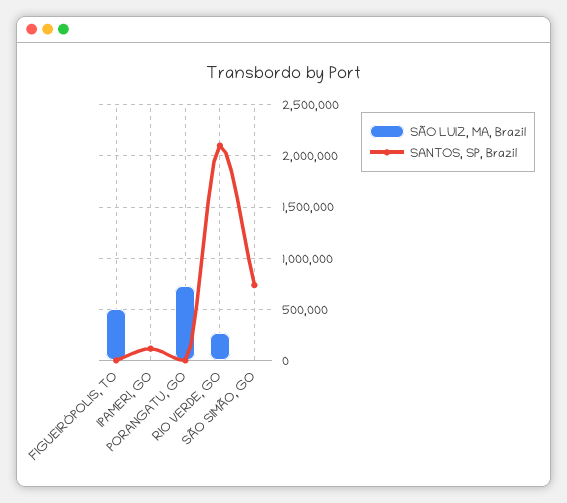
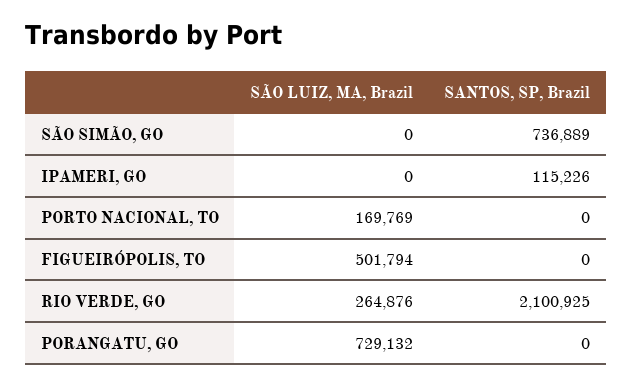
SÃO LUIZ, MA, Brazil, PORTO NACIONAL, TO: none -> 169769
SANTOS, SP, Brazil, PORTO NACIONAL, TO: none -> 0

